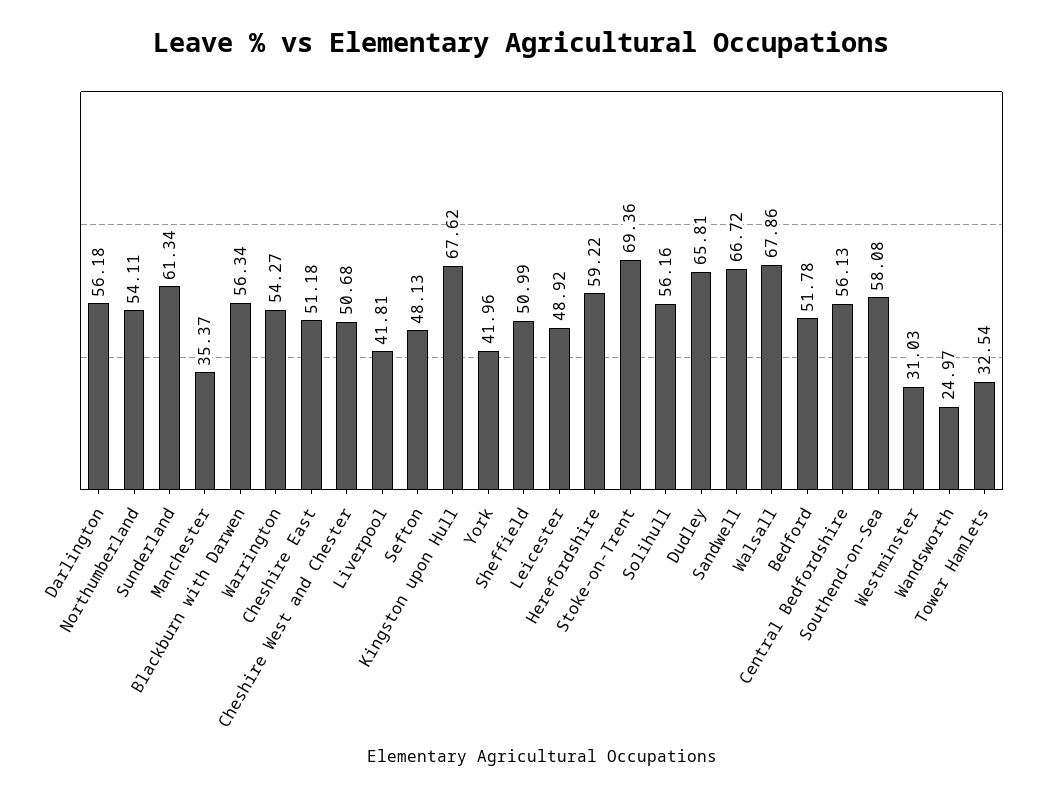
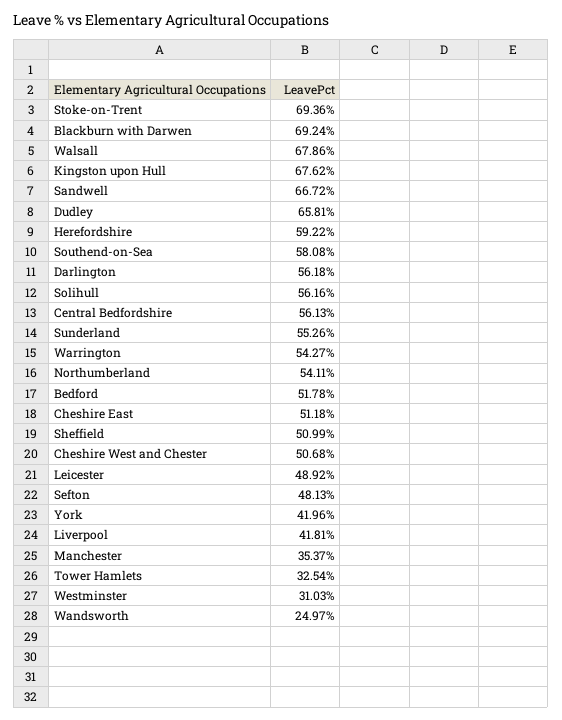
Sunderland: 61.34 -> 55.26
Blackburn with Darwen: 56.34 -> 69.24

